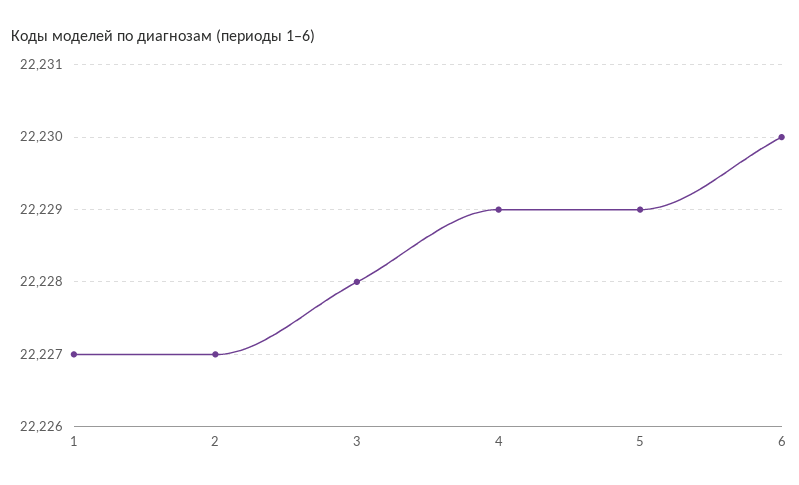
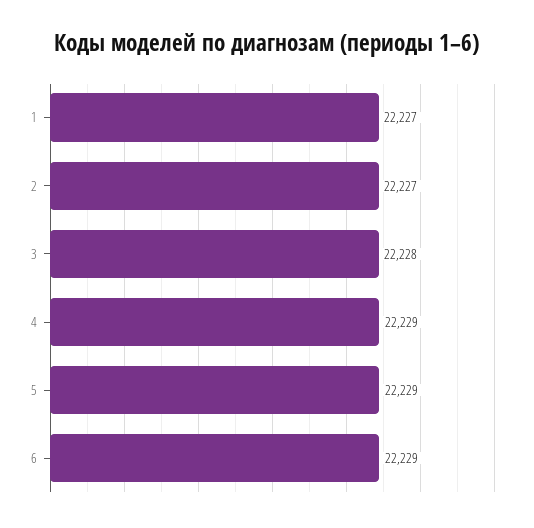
6: 22230 -> 22229

